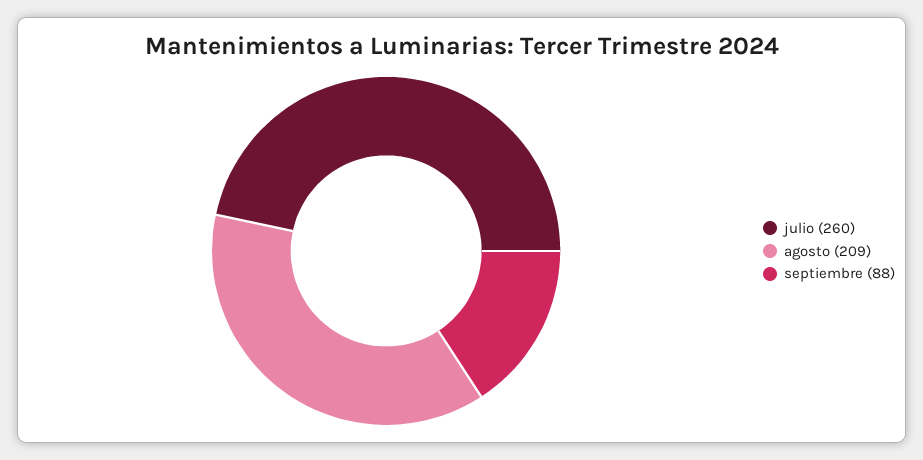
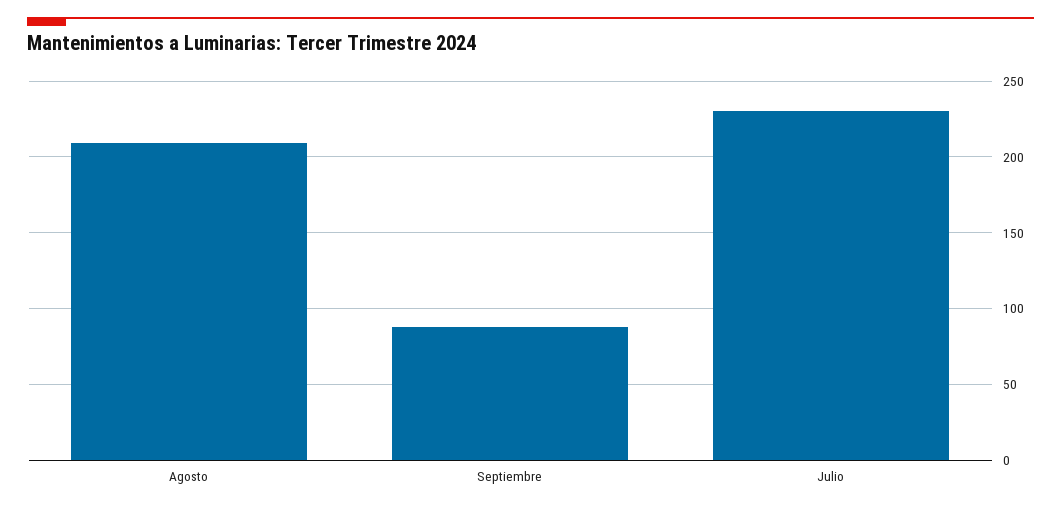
julio: 260 -> 230

